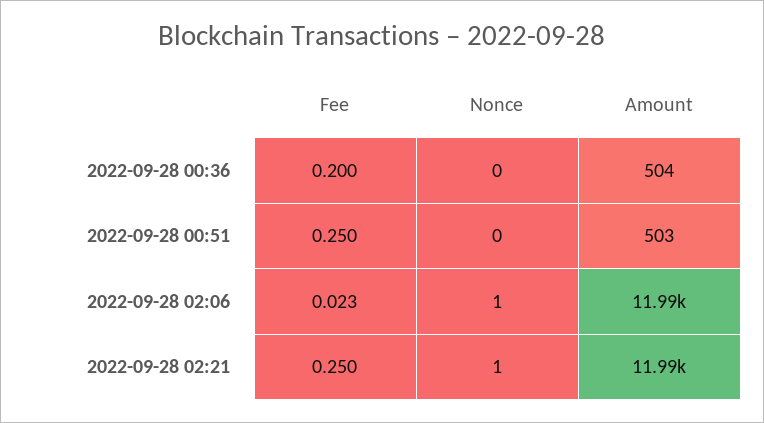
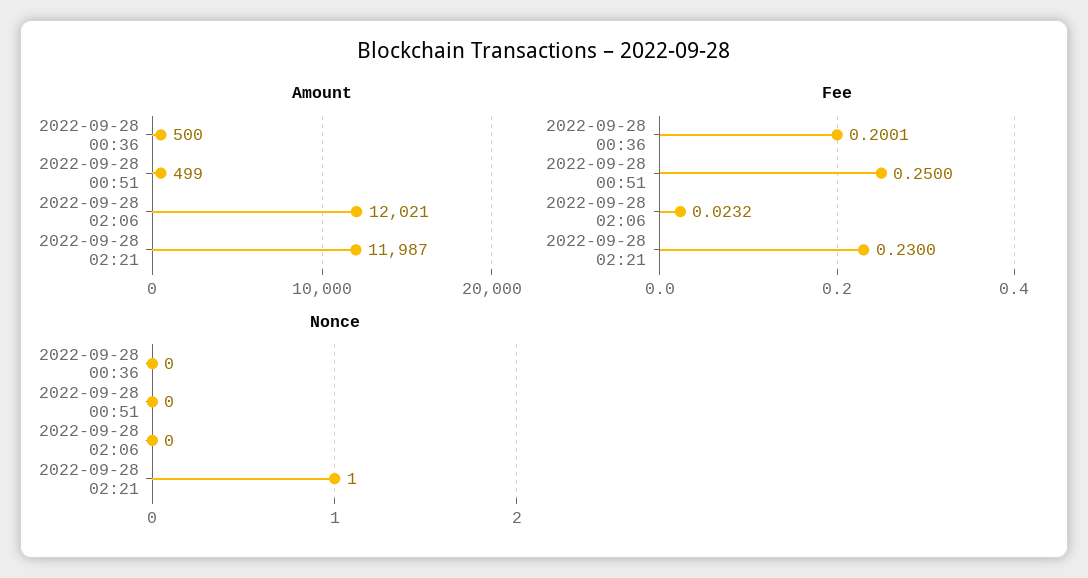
Amount, 2022-09-28 00:36: 504 -> 500
Amount, 2022-09-28 00:51: 503 -> 499
Nonce, 2022-09-28 02:06: 1 -> 0
Amount, 2022-09-28 02:06: 11990 -> 12021
Fee, 2022-09-28 02:21: 0.25 -> 0.23

